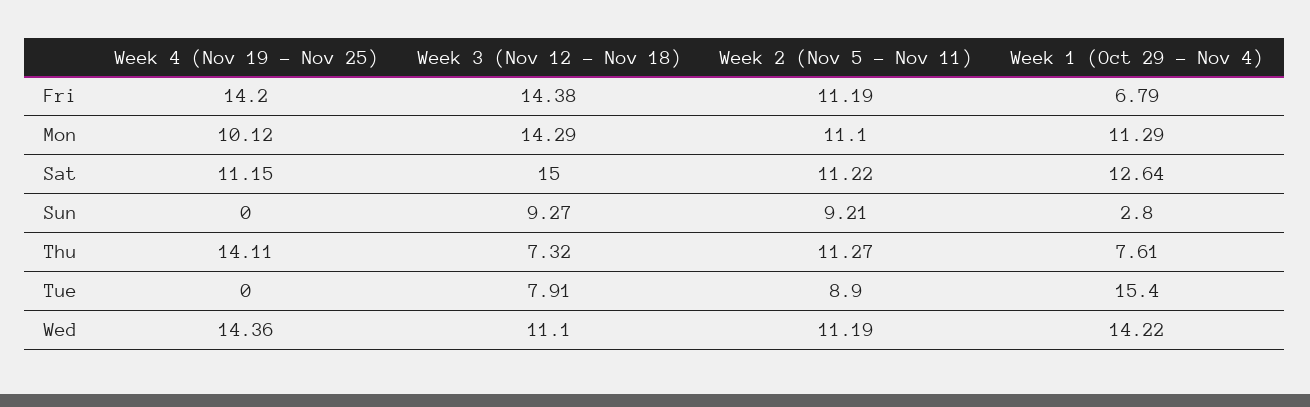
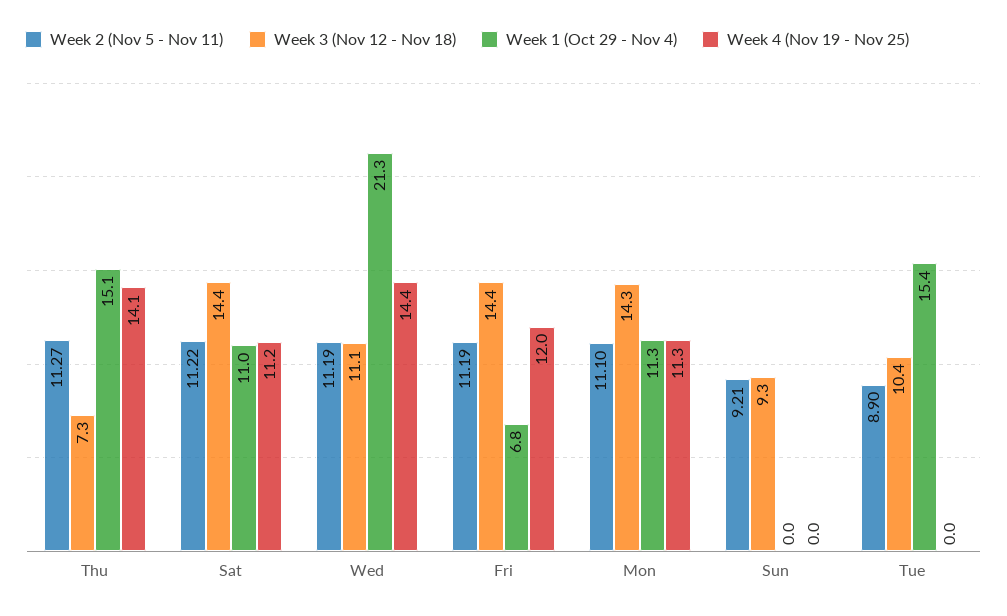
Week 4 (Nov 19 - Nov 25), Fri: 14.2 -> 12
Week 4 (Nov 19 - Nov 25), Mon: 10.12 -> 11.3
Week 3 (Nov 12 - Nov 18), Sat: 15 -> 14.4
Week 1 (Oct 29 - Nov 4), Sat: 12.64 -> 11
Week 1 (Oct 29 - Nov 4), Sun: 2.8 -> 0
Week 1 (Oct 29 - Nov 4), Thu: 7.61 -> 15.1
Week 3 (Nov 12 - Nov 18), Tue: 7.91 -> 10.4
Week 1 (Oct 29 - Nov 4), Wed: 14.22 -> 21.3

